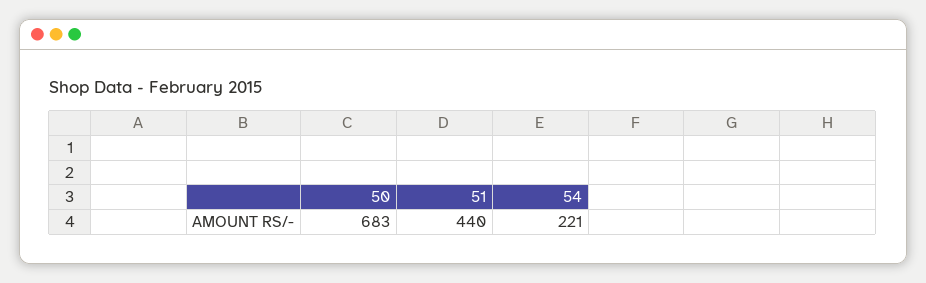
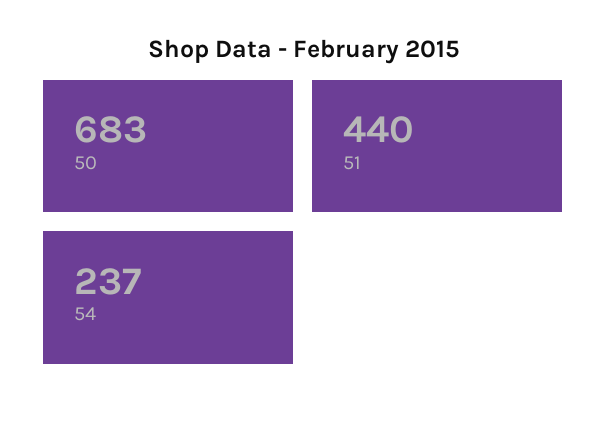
54: 221 -> 237

